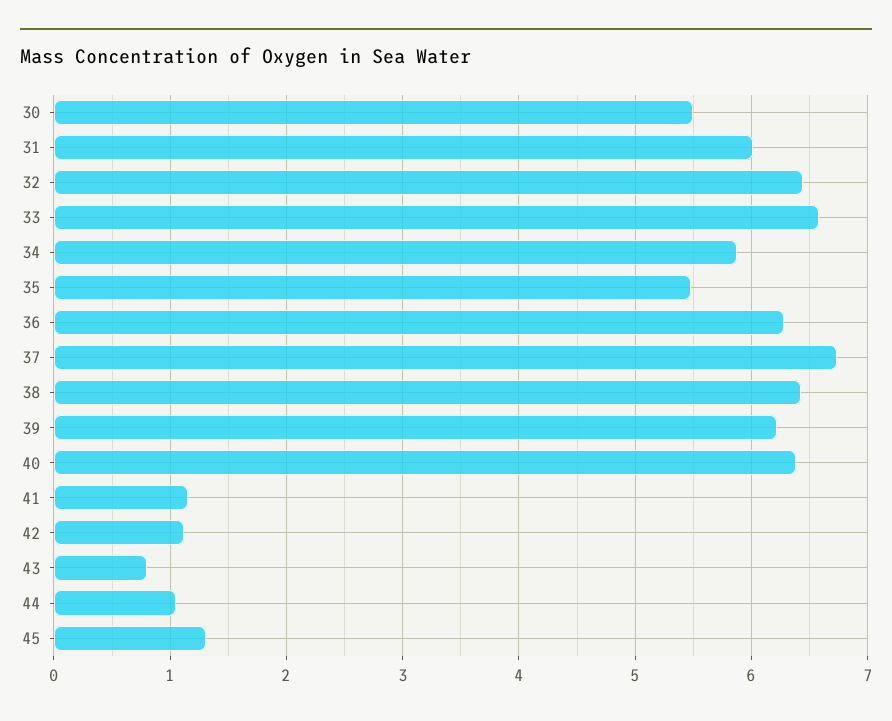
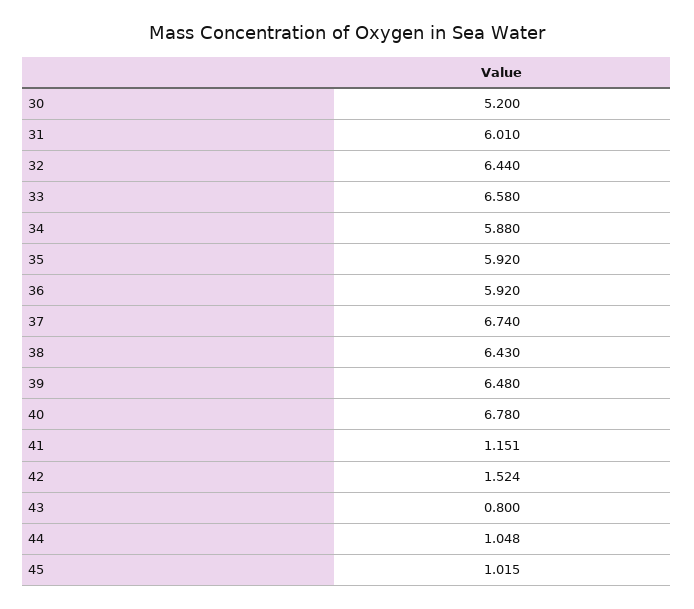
30: 5.5 -> 5.2
35: 5.5 -> 5.92
36: 6.3 -> 5.92
39: 6.2 -> 6.48
40: 6.4 -> 6.78
42: 1.1 -> 1.524
45: 1.3 -> 1.015

